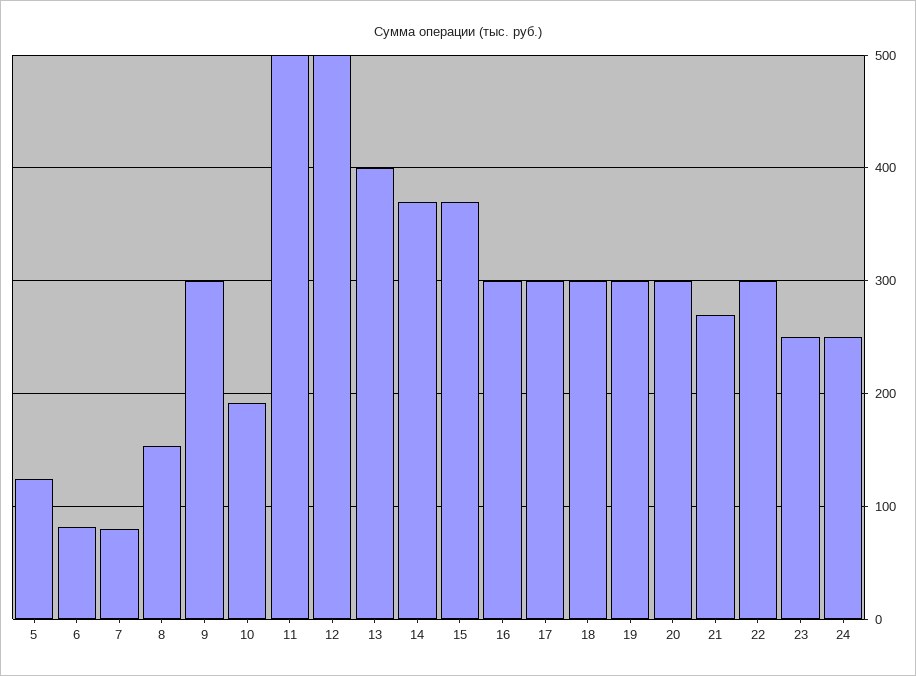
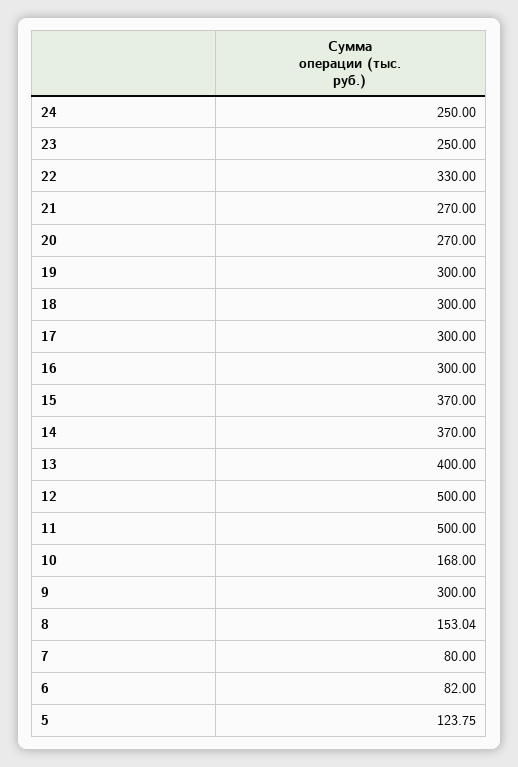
10: 190 -> 168
20: 300 -> 270
22: 300 -> 330

